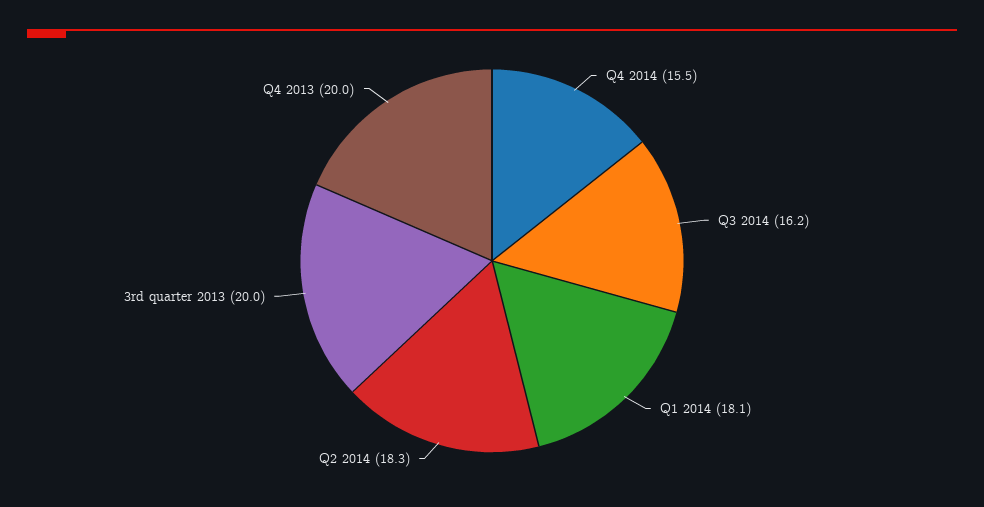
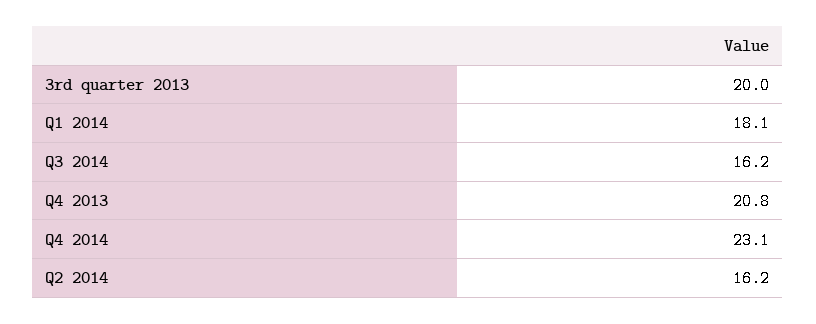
Q4 2014: 15.5 -> 23.1
Q2 2014: 18.3 -> 16.2
Q4 2013: 20 -> 20.8

